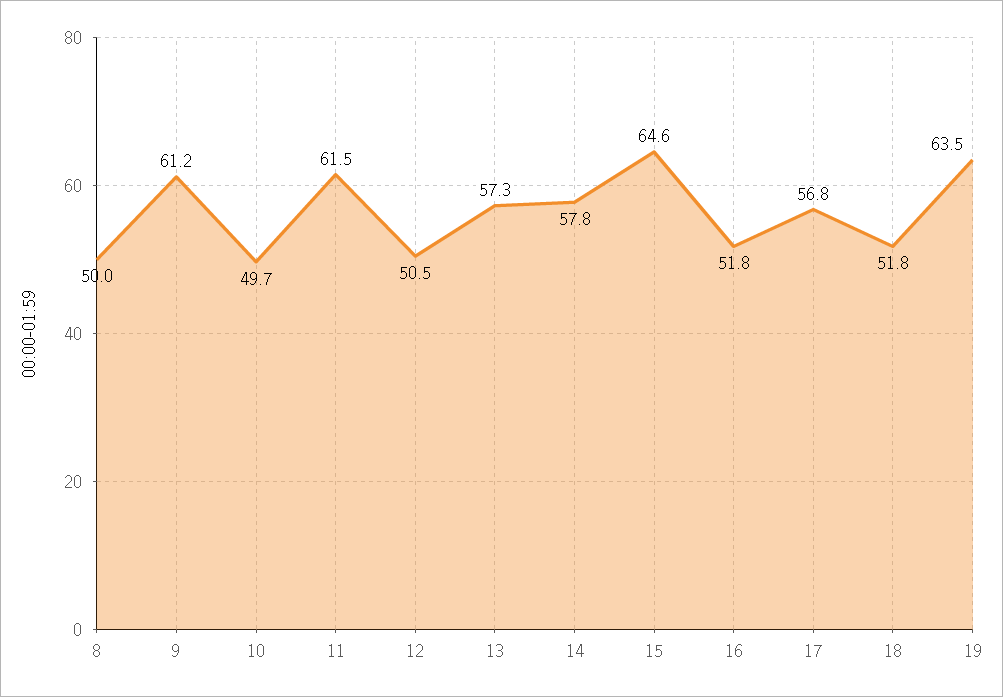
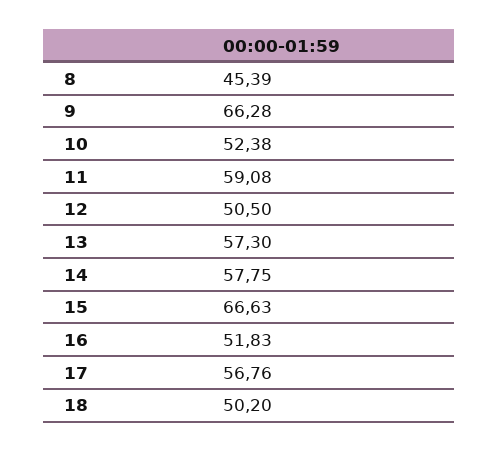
8: 50 -> 45.39
9: 61.2 -> 66.28
10: 49.7 -> 52.38
11: 61.5 -> 59.08
15: 64.6 -> 66.63
18: 51.8 -> 50.2
19: 63.5 -> none

